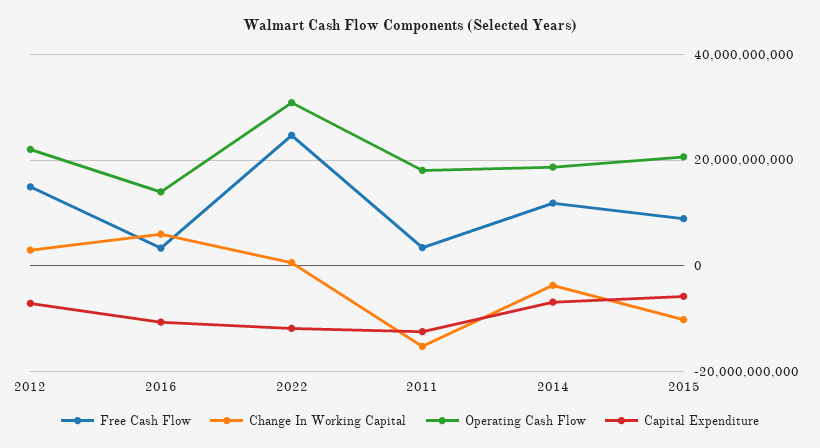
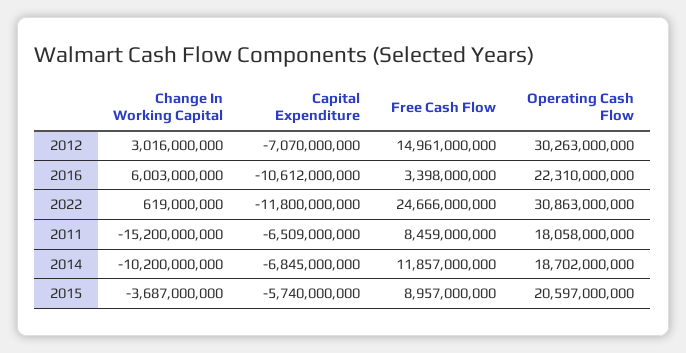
Operating Cash Flow, 2012: 22000000000 -> 30263000000
Operating Cash Flow, 2016: 14000000000 -> 22310000000
Free Cash Flow, 2011: 4000000000 -> 8459000000
Capital Expenditure, 2011: -12000000000 -> -6509000000
Change In Working Capital, 2014: -4000000000 -> -10200000000
Change In Working Capital, 2015: -10000000000 -> -3687000000

